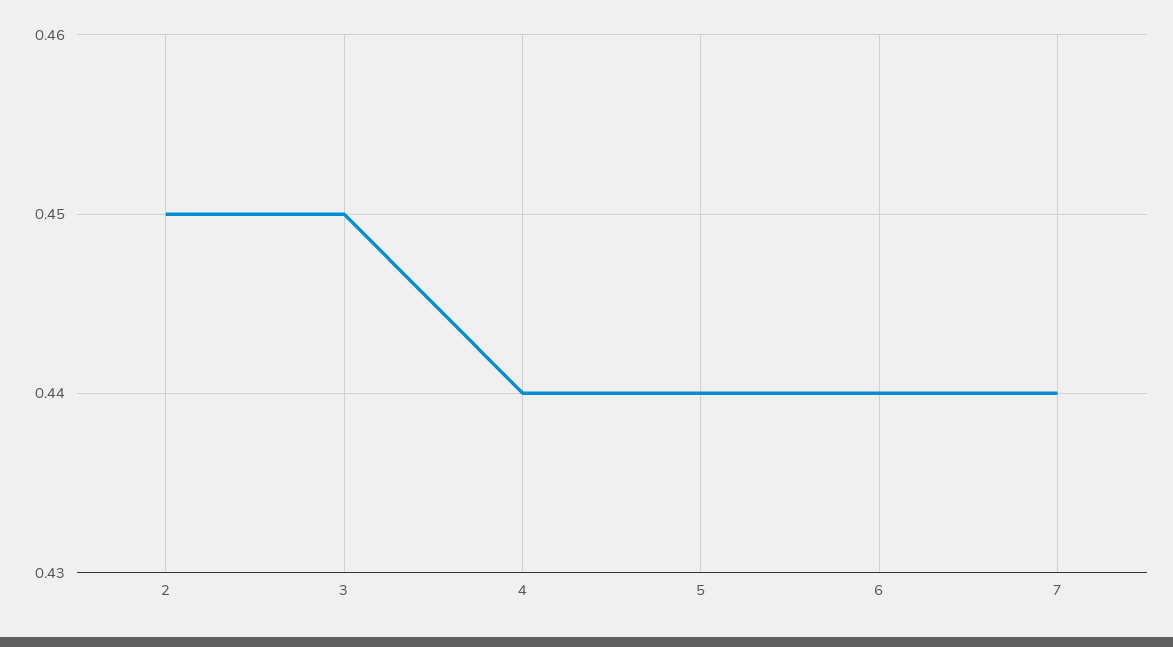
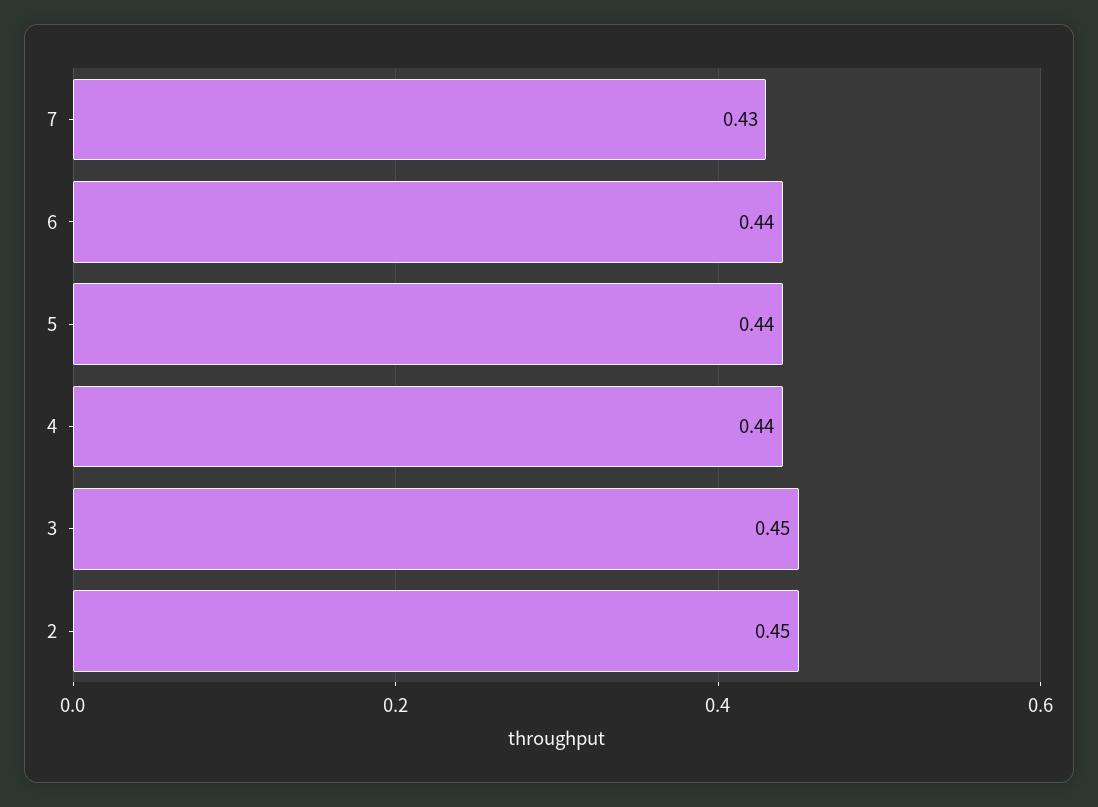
7: 0.44 -> 0.43

